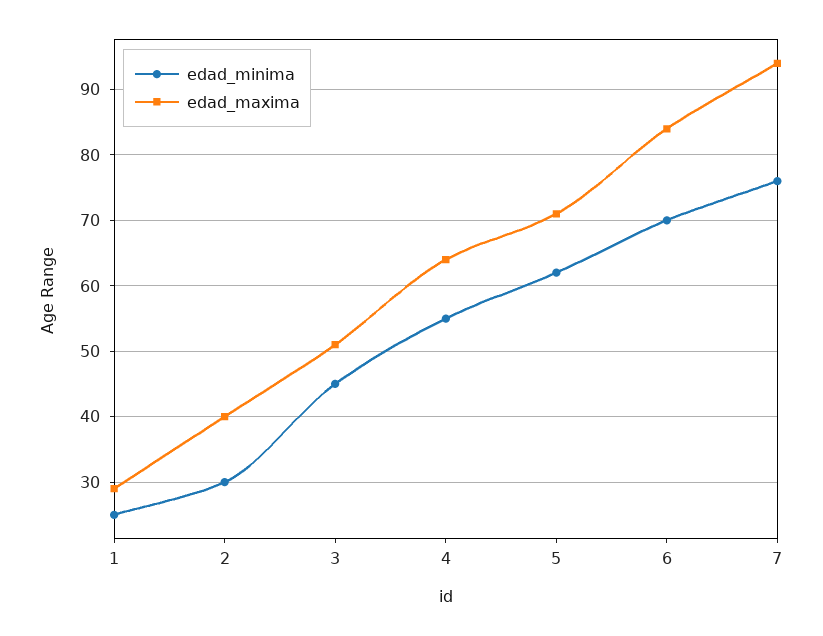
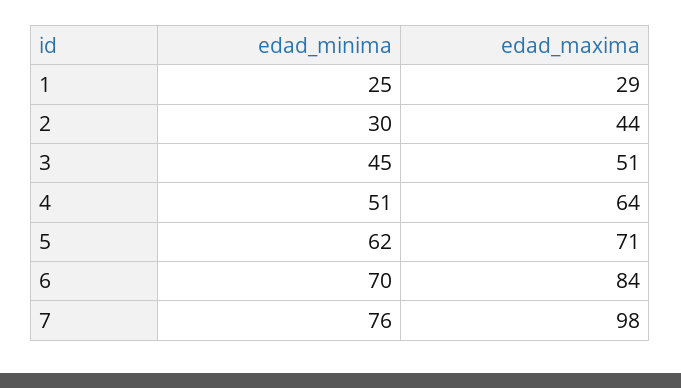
edad_maxima, 2: 40 -> 44
edad_minima, 4: 55 -> 51
edad_maxima, 7: 94 -> 98

